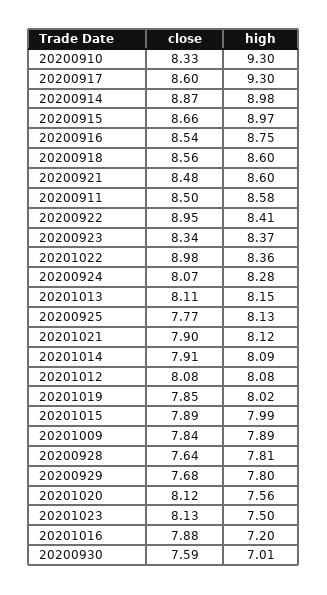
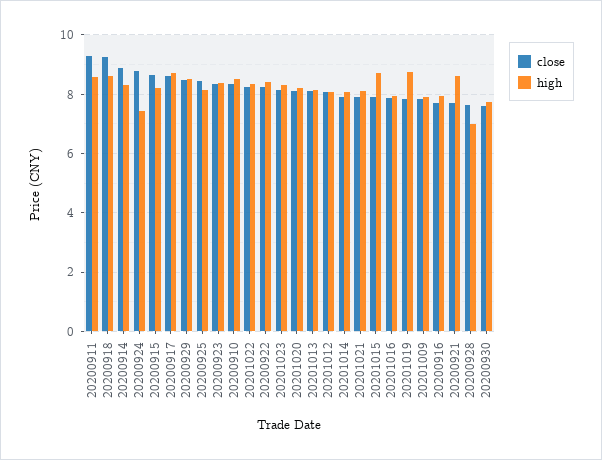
high, 20200910: 9.3 -> 8.5
high, 20200917: 9.3 -> 8.75
high, 20200914: 8.98 -> 8.25
high, 20200915: 8.97 -> 8.25
close, 20200916: 8.54 -> 7.75
high, 20200916: 8.75 -> 8
close, 20200918: 8.56 -> 9.25
close, 20200921: 8.48 -> 7.75
close, 20200911: 8.5 -> 9.25
close, 20200922: 8.95 -> 8.25
close, 20201022: 8.98 -> 8.25
close, 20200924: 8.07 -> 8.75
high, 20200924: 8.28 -> 7.5
close, 20200925: 7.77 -> 8.5
high, 20201019: 8.02 -> 8.75
high, 20201015: 7.99 -> 8.75
high, 20200928: 7.81 -> 7
close, 20200929: 7.68 -> 8.5
high, 20200929: 7.8 -> 8.5
high, 20201020: 7.56 -> 8.25
high, 20201023: 7.5 -> 8.25
high, 20201016: 7.2 -> 8
high, 20200930: 7.01 -> 7.75

